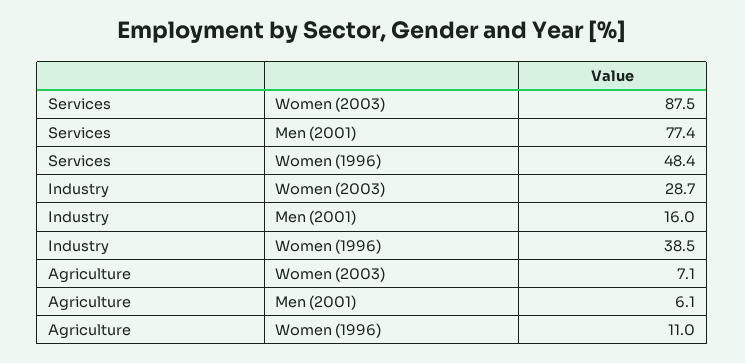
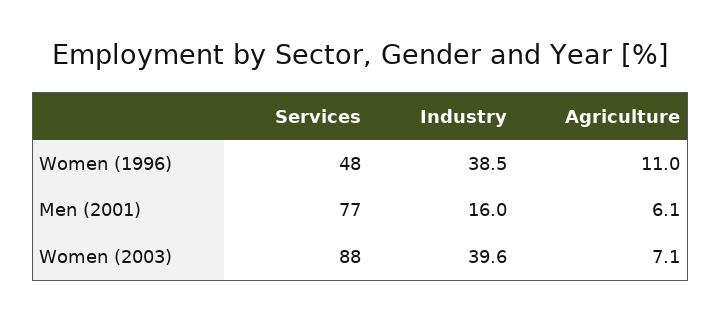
Industry, Women (2003): 28.7 -> 39.6

